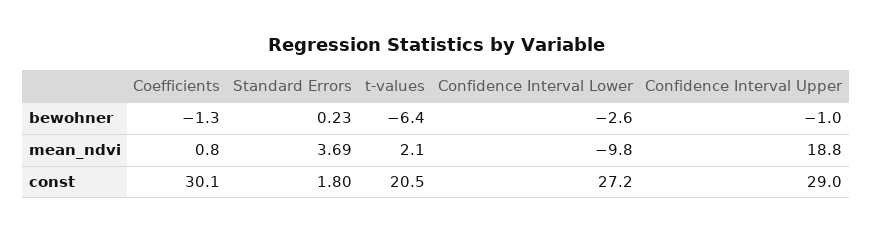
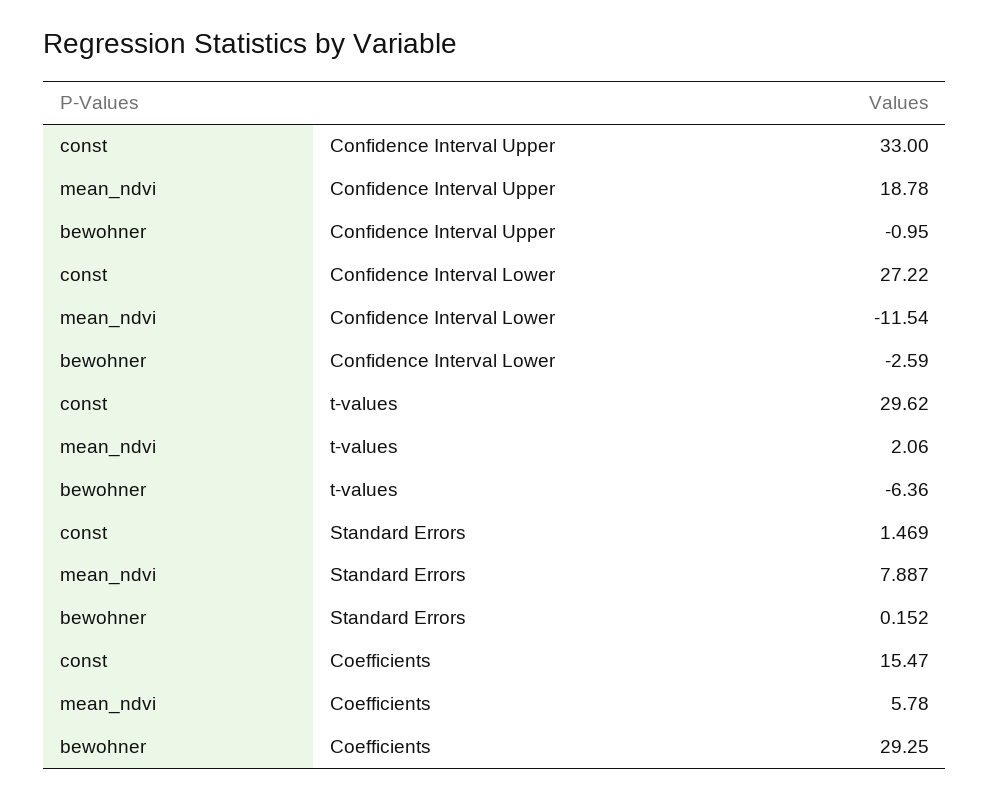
Coefficients, bewohner: -1.3 -> 29.25
Standard Errors, bewohner: 0.23 -> 0.152
Coefficients, mean_ndvi: 0.8 -> 5.78
Standard Errors, mean_ndvi: 3.69 -> 7.887
Confidence Interval Lower, mean_ndvi: -9.8 -> -11.54
Coefficients, const: 30.1 -> 15.47
Standard Errors, const: 1.8 -> 1.469
t-values, const: 20.5 -> 29.62
Confidence Interval Upper, const: 29 -> 33

